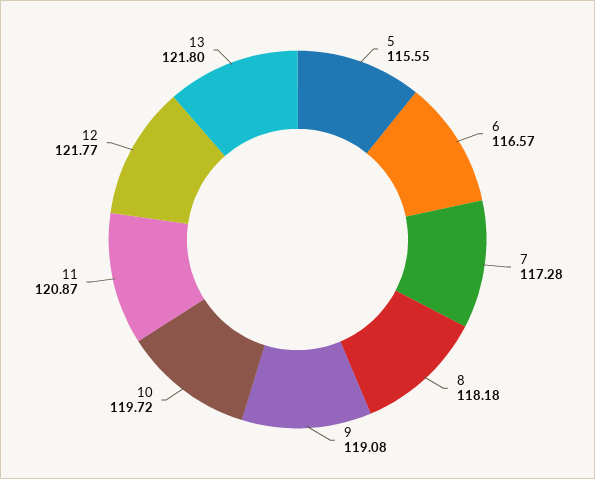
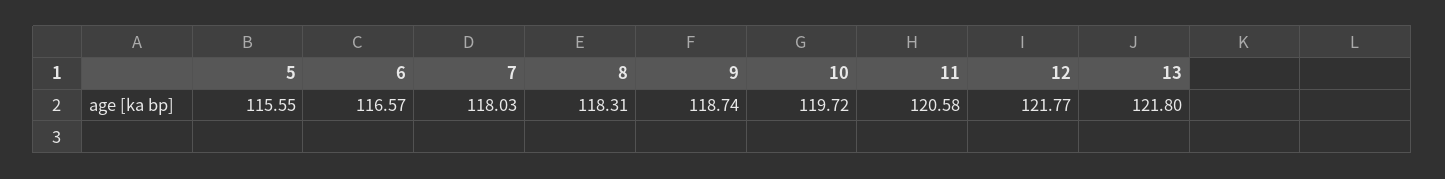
7: 117.28 -> 118.03
8: 118.18 -> 118.31
9: 119.08 -> 118.74
11: 120.87 -> 120.58

